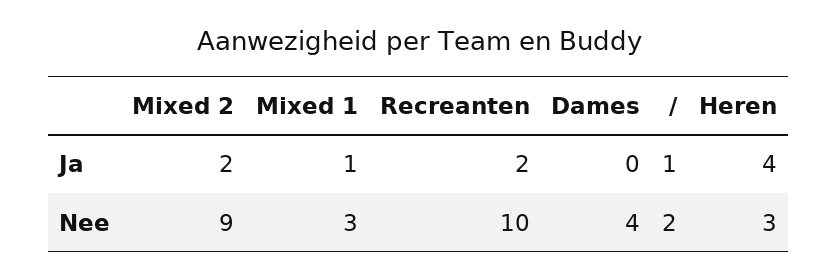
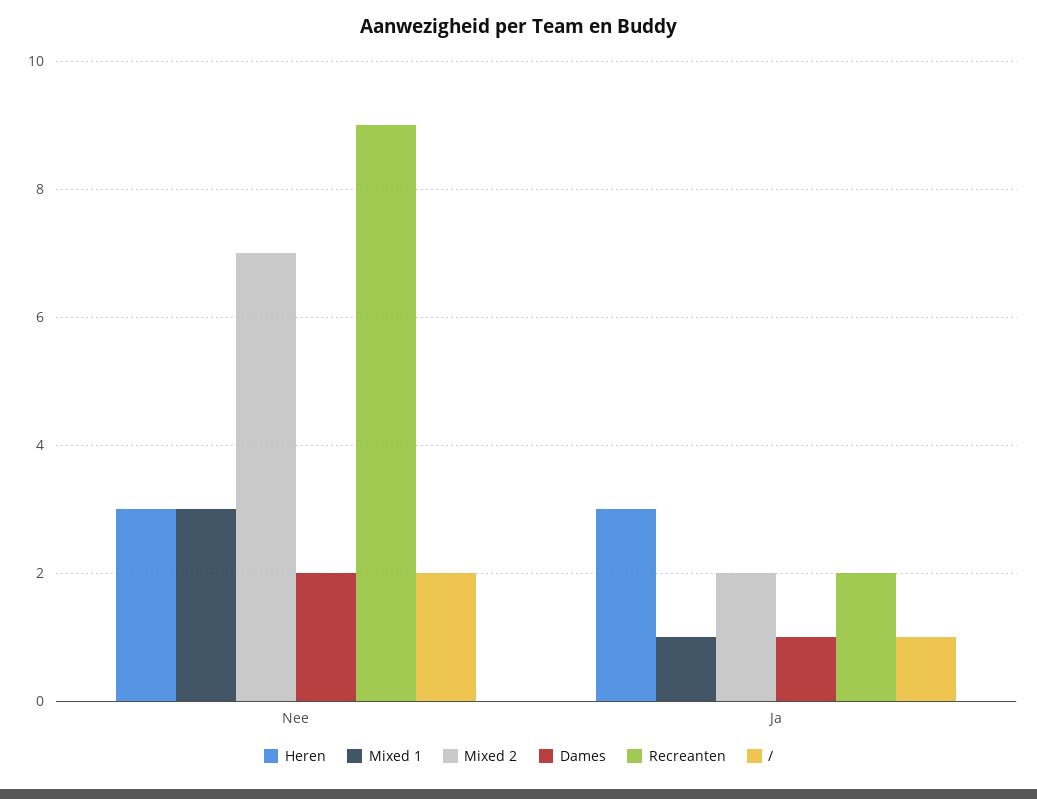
Dames, Ja: 0 -> 1
Heren, Ja: 4 -> 3
Mixed 2, Nee: 9 -> 7
Recreanten, Nee: 10 -> 9
Dames, Nee: 4 -> 2

